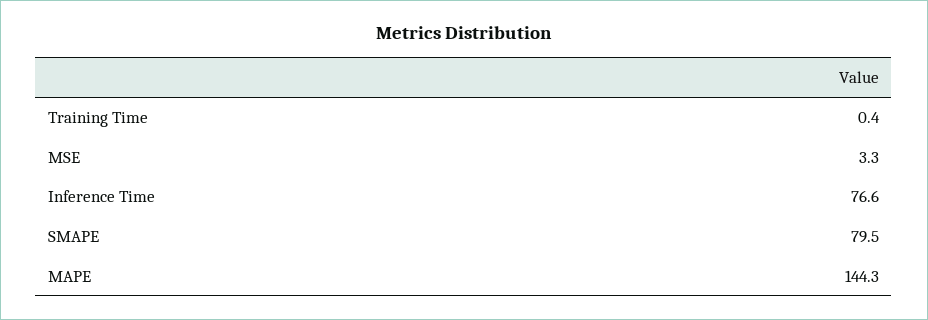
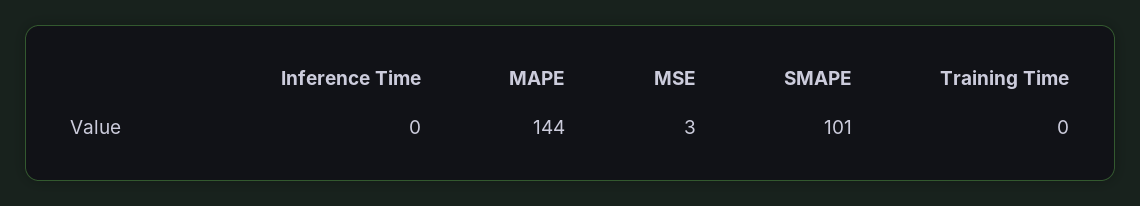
Inference Time: 76.6 -> 0
SMAPE: 79.5 -> 101

